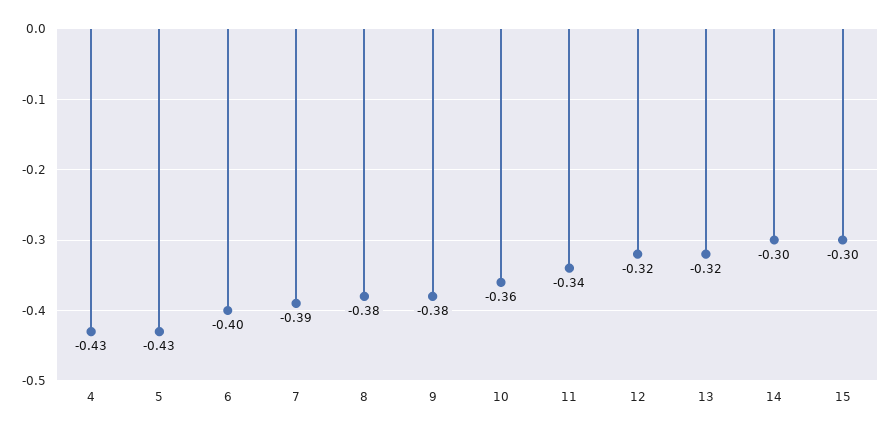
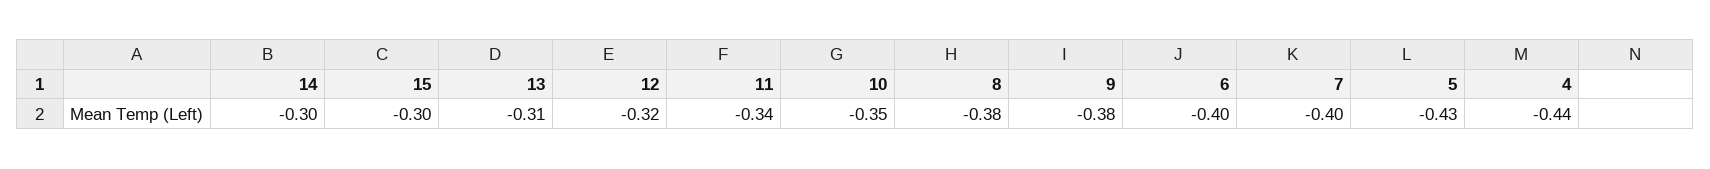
4: -0.43 -> -0.44
7: -0.39 -> -0.4
10: -0.36 -> -0.35
13: -0.32 -> -0.31

